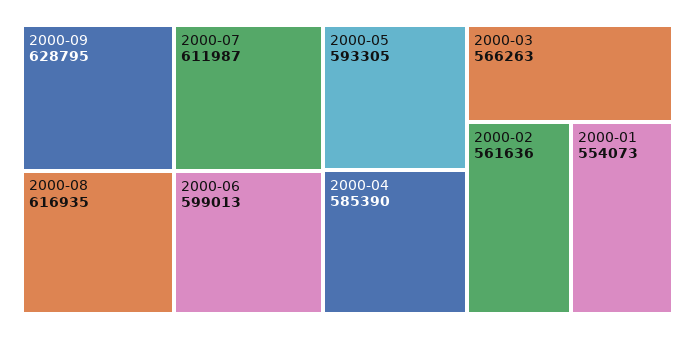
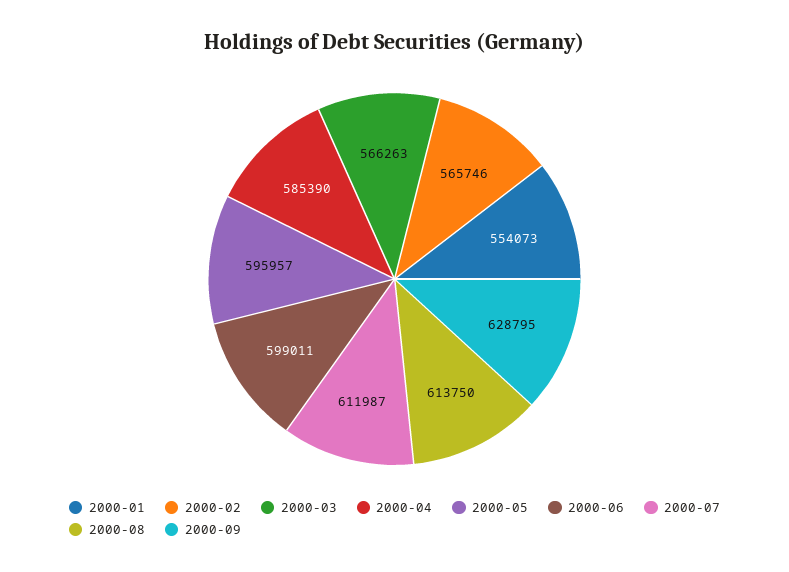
2000-08: 616935 -> 613750
2000-06: 599013 -> 599011
2000-05: 593305 -> 595957
2000-02: 561636 -> 565746

